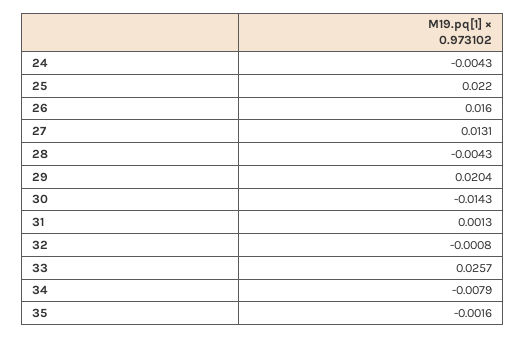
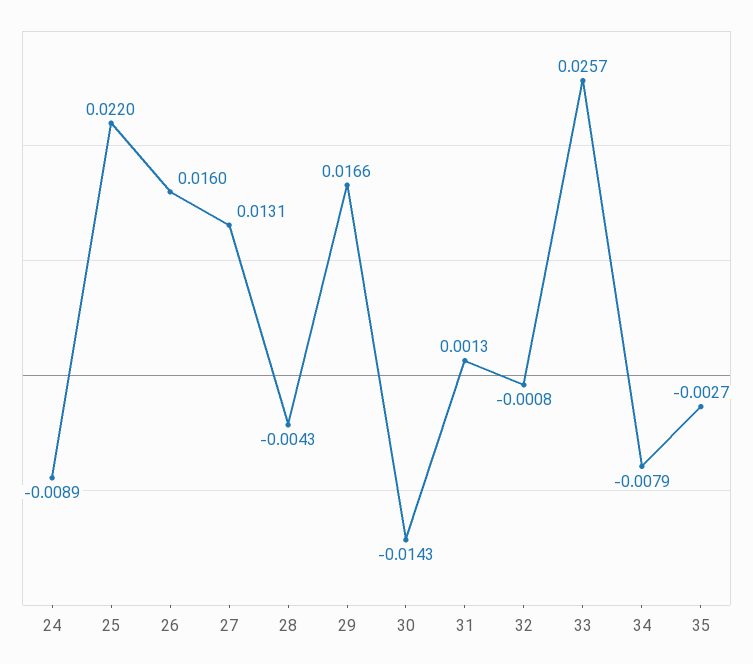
24: -0.0043 -> -0.0089
29: 0.0204 -> 0.0166
35: -0.0016 -> -0.0027

